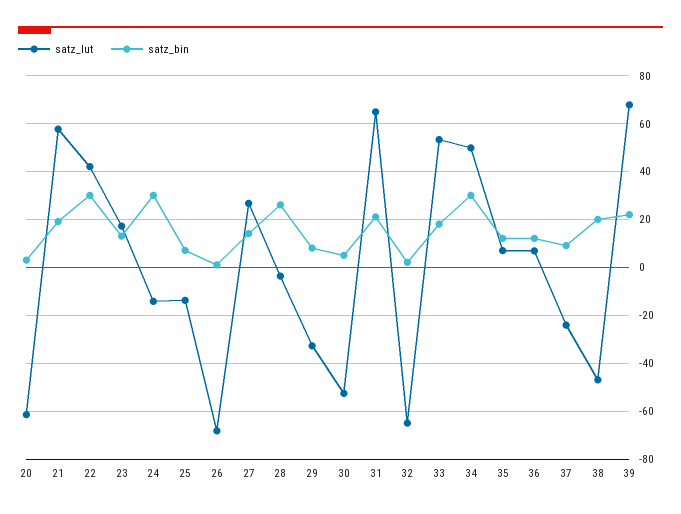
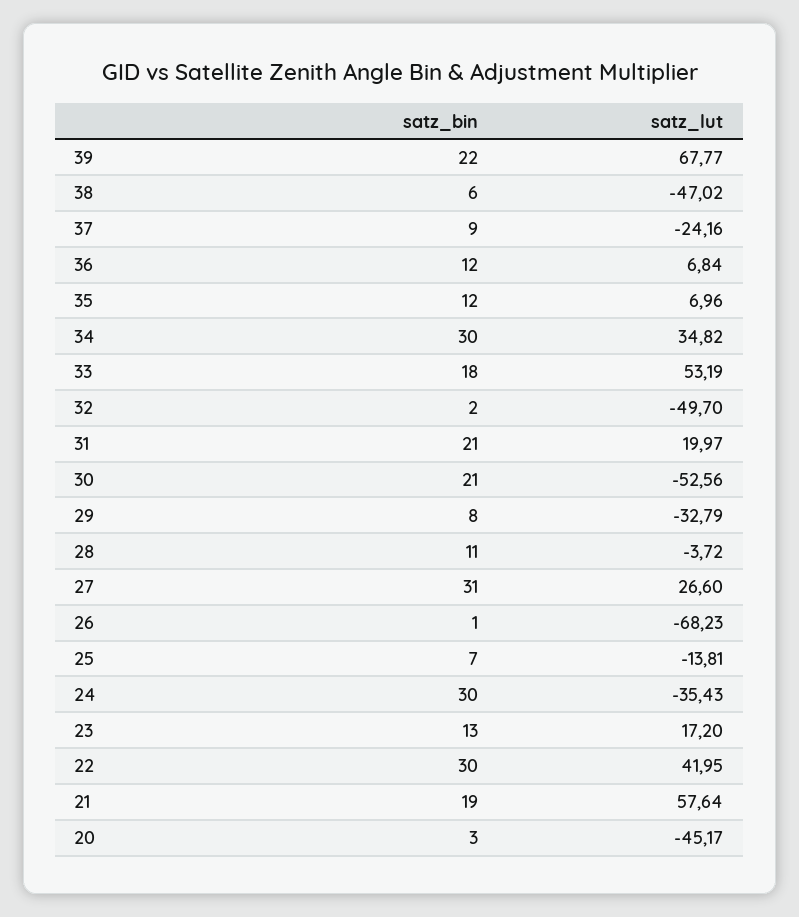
satz_lut, 20: -60 -> -45.17
satz_lut, 24: -15 -> -35.43
satz_bin, 27: 15 -> 31
satz_bin, 28: 25 -> 11
satz_bin, 30: 5 -> 21
satz_lut, 31: 65 -> 19.97
satz_lut, 32: -65 -> -49.7
satz_lut, 34: 50 -> 34.82
satz_bin, 38: 20 -> 6

